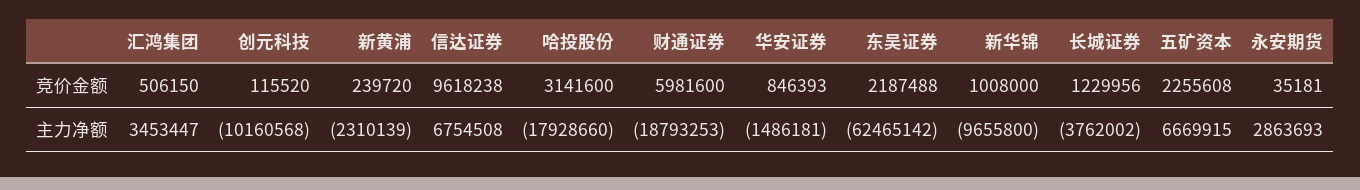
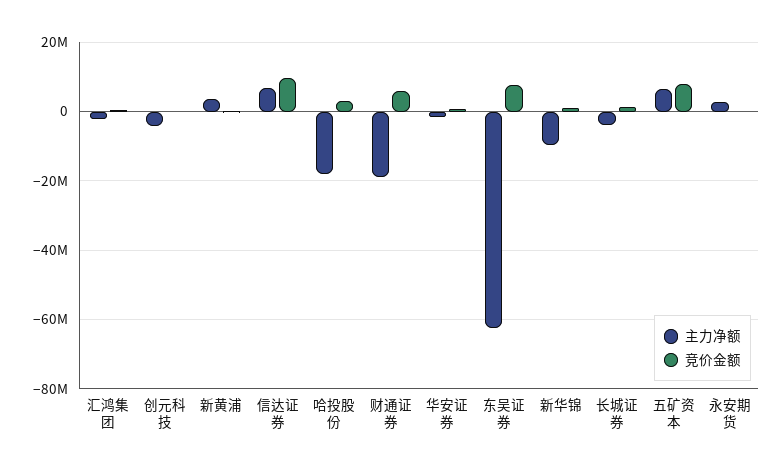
竞价金额, 东吴证券: 2187488 -> 8000000
竞价金额, 五矿资本: 2255608 -> 8000000
主力净额, 汇鸿集团: 3453447 -> -2000000
主力净额, 创元科技: -10160568 -> -4000000
主力净额, 新黄浦: -2310139 -> 4000000

